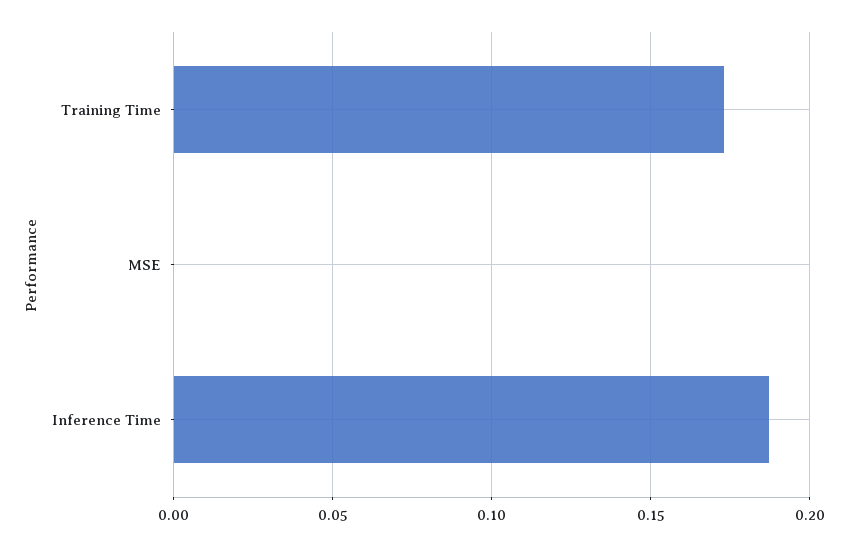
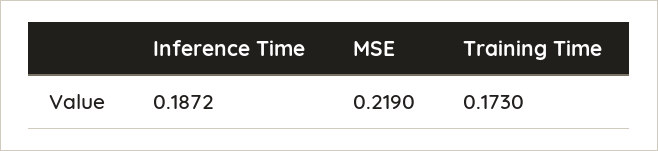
MSE: 0 -> 0.219

